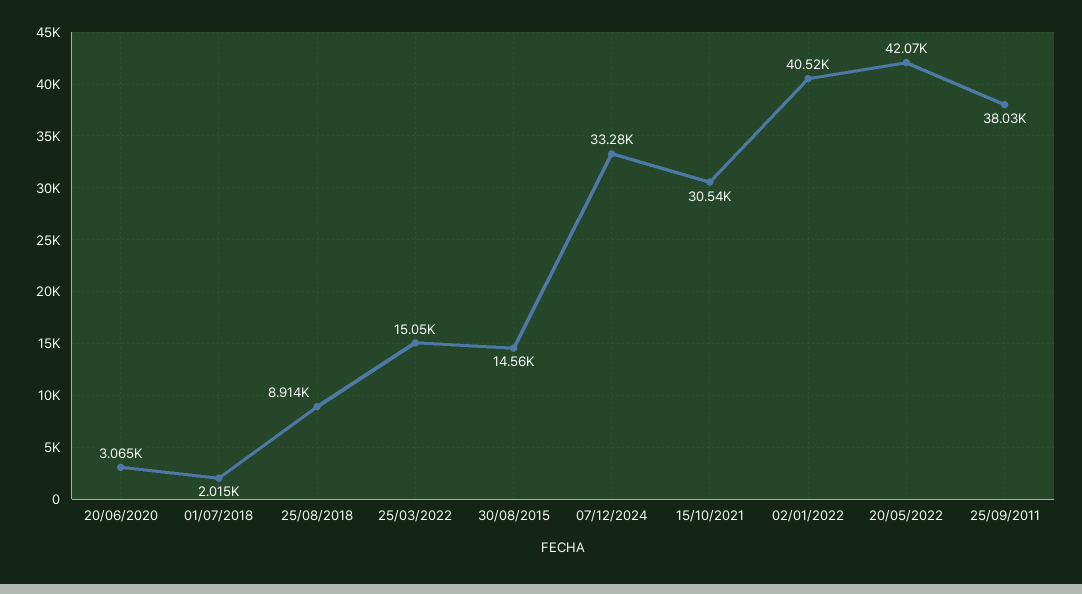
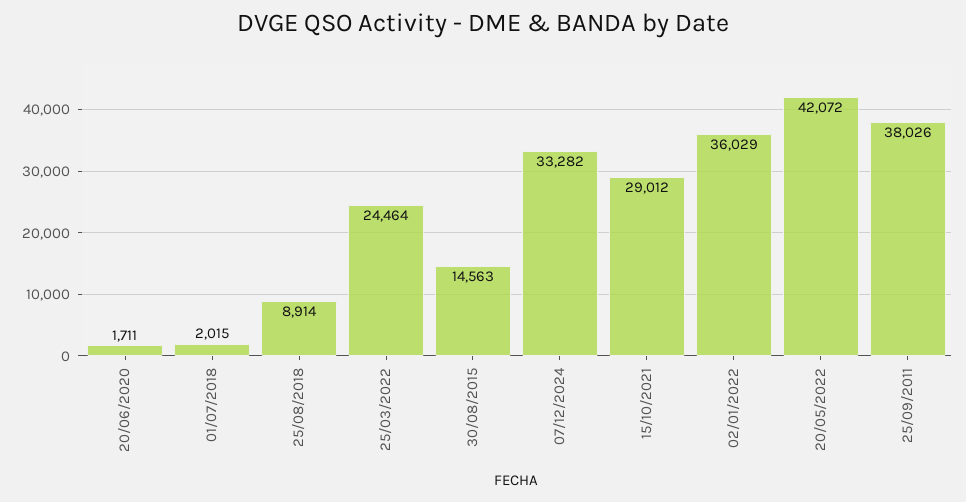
20/06/2020: 3065 -> 1711
25/03/2022: 15050 -> 24464
15/10/2021: 30540 -> 29012
02/01/2022: 40520 -> 36029

